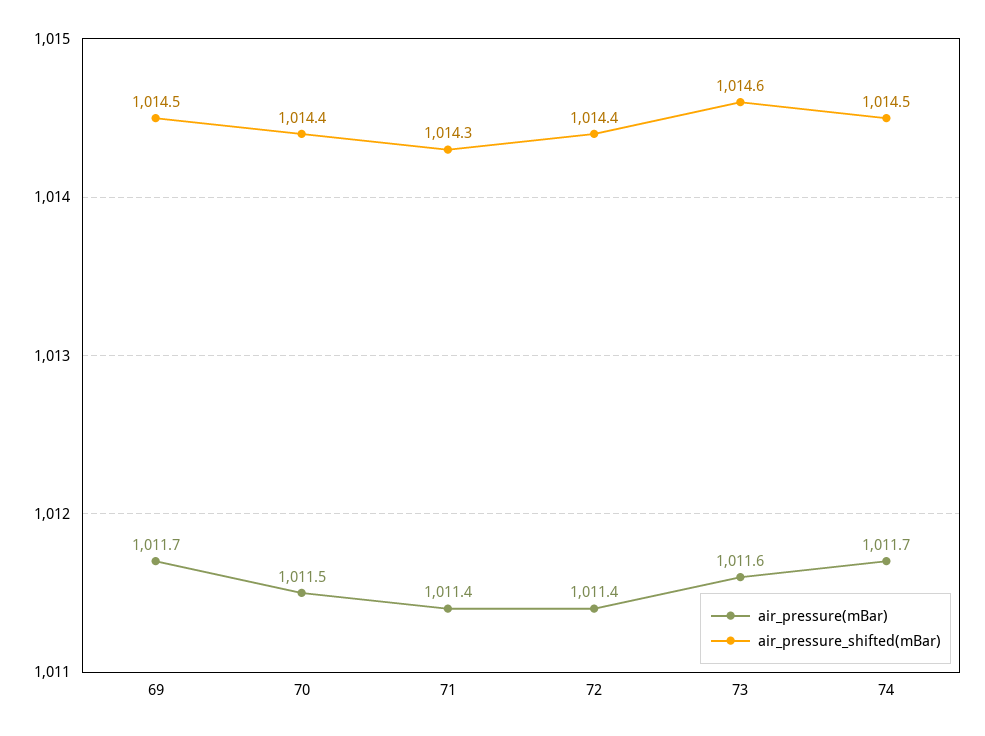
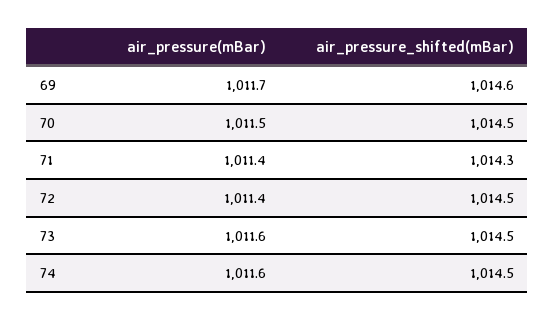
air_pressure_shifted(mBar), 69: 1014.5 -> 1014.6
air_pressure_shifted(mBar), 70: 1014.4 -> 1014.5
air_pressure_shifted(mBar), 72: 1014.4 -> 1014.5
air_pressure_shifted(mBar), 73: 1014.6 -> 1014.5
air_pressure(mBar), 74: 1011.7 -> 1011.6

